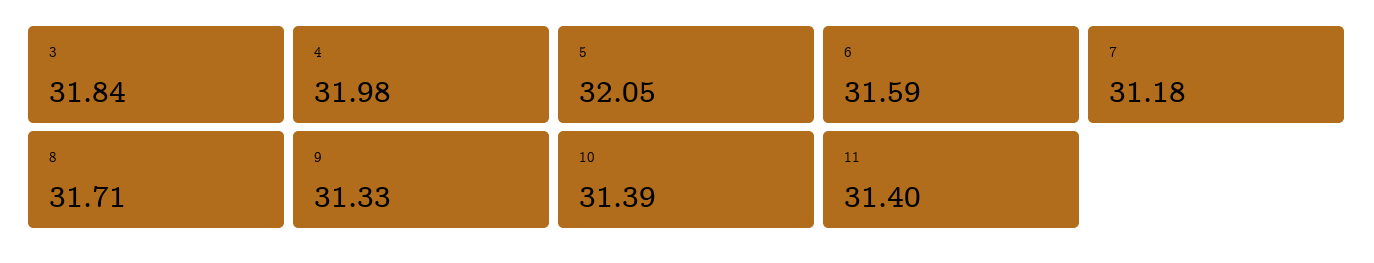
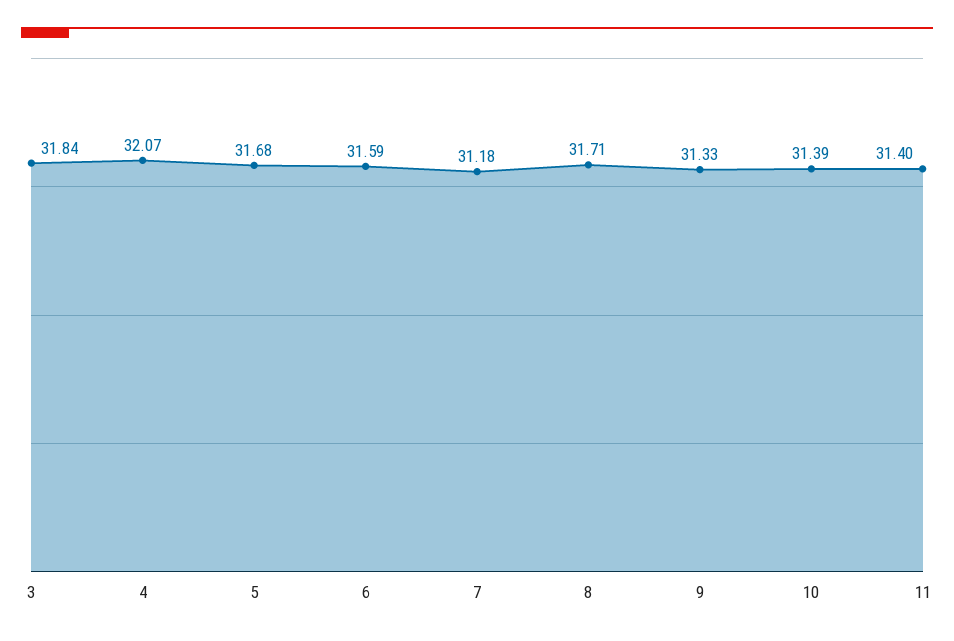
4: 31.98 -> 32.07
5: 32.05 -> 31.68

